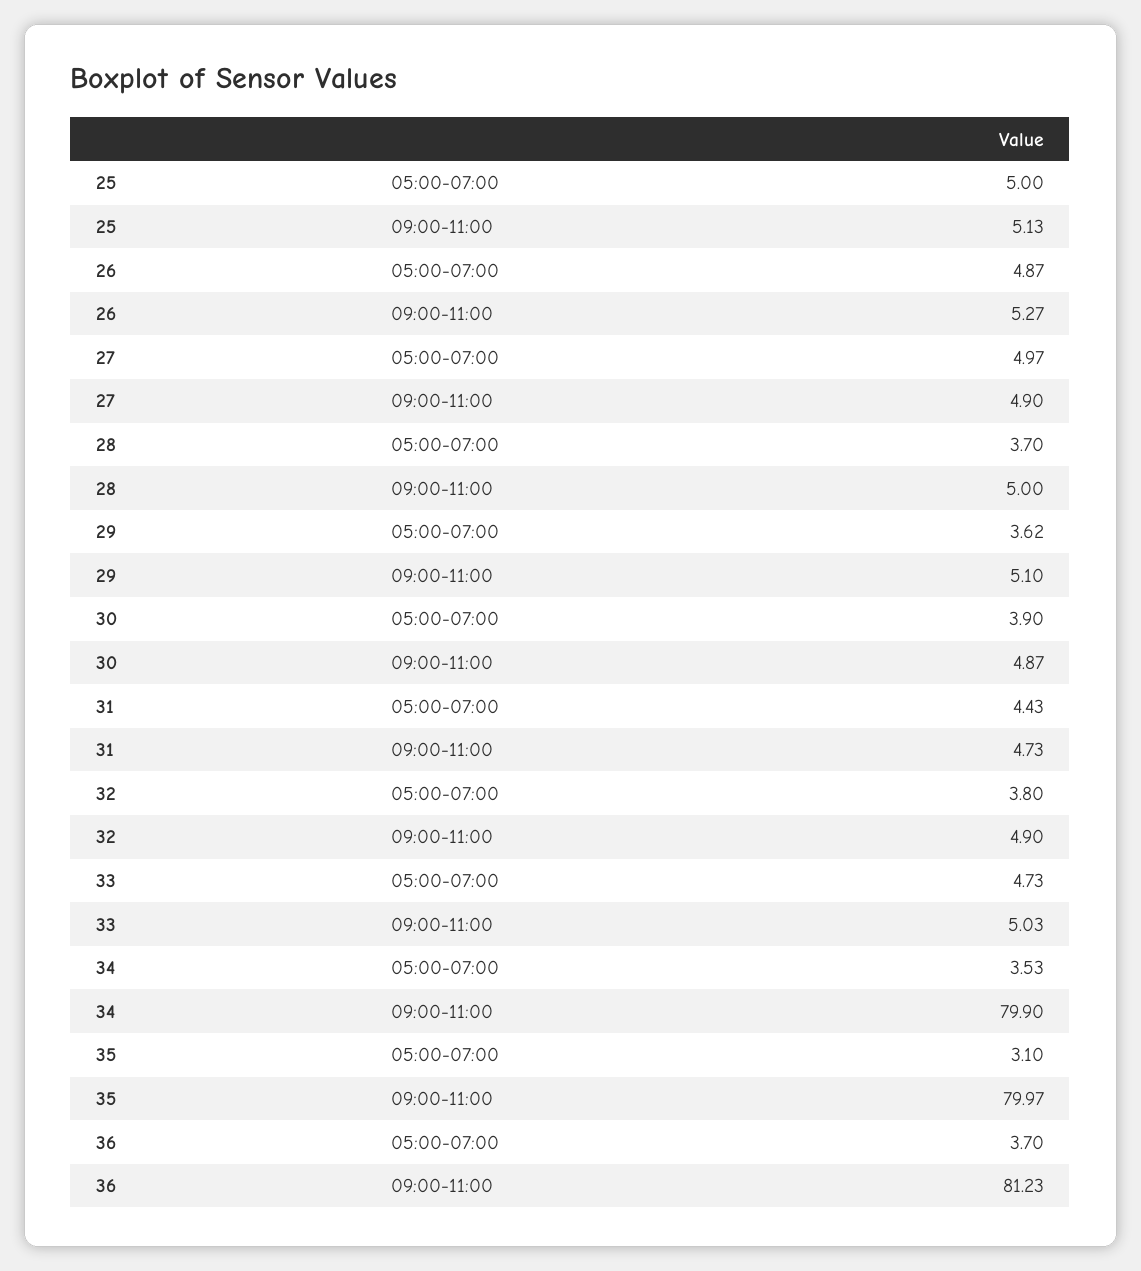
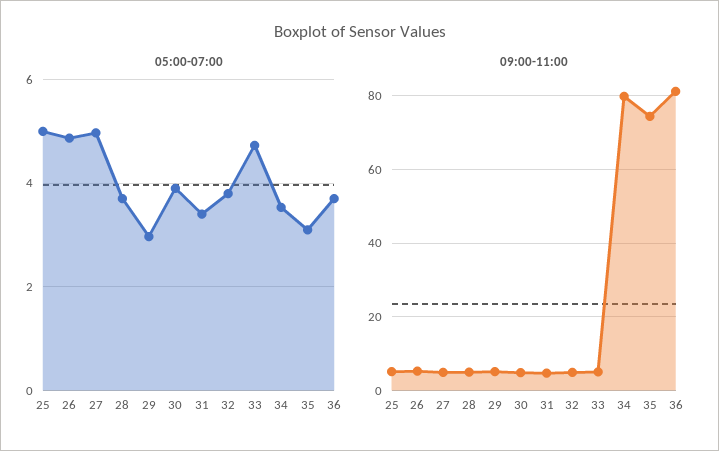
05:00-07:00, 29: 3.62 -> 3
05:00-07:00, 31: 4.43 -> 3.4
09:00-11:00, 35: 79.97 -> 74

